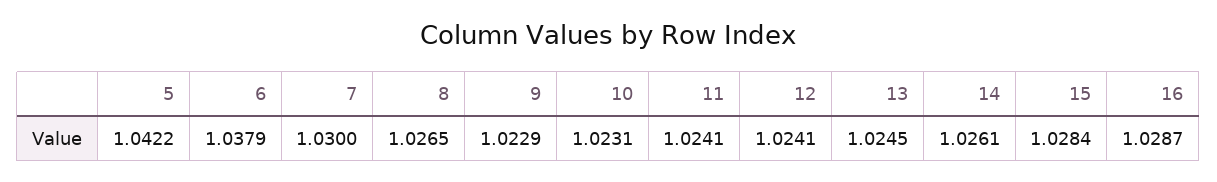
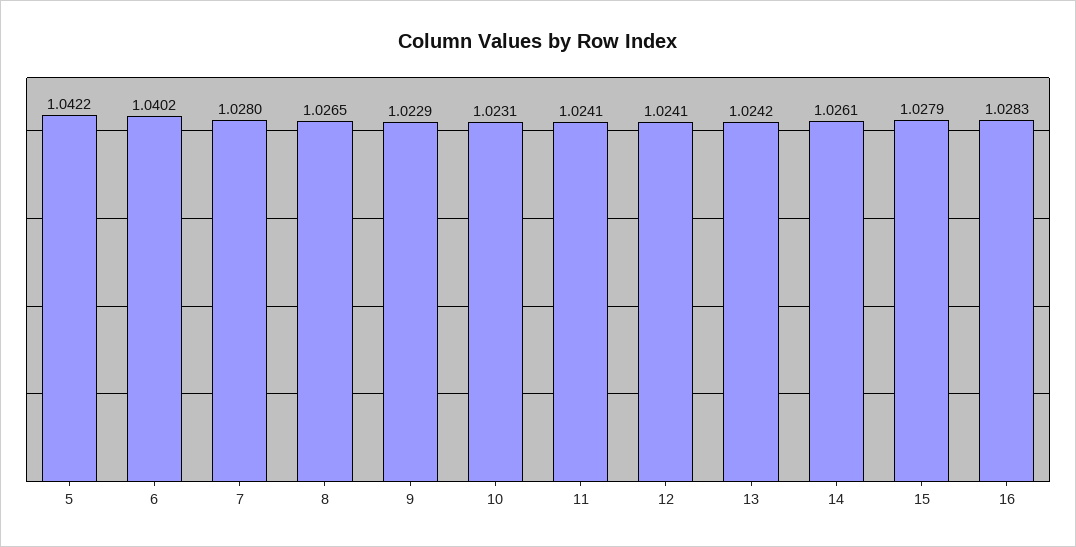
6: 1.0379 -> 1.0402
7: 1.03 -> 1.028
13: 1.0245 -> 1.0242
15: 1.0284 -> 1.0279
16: 1.0287 -> 1.0283

